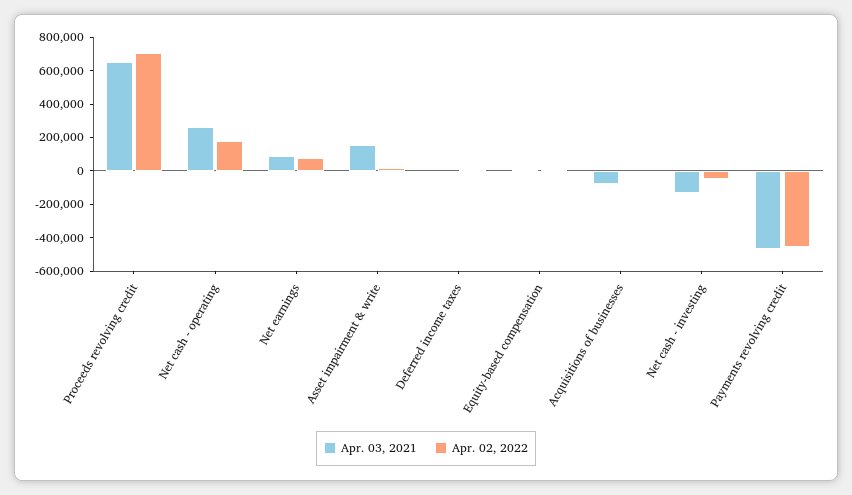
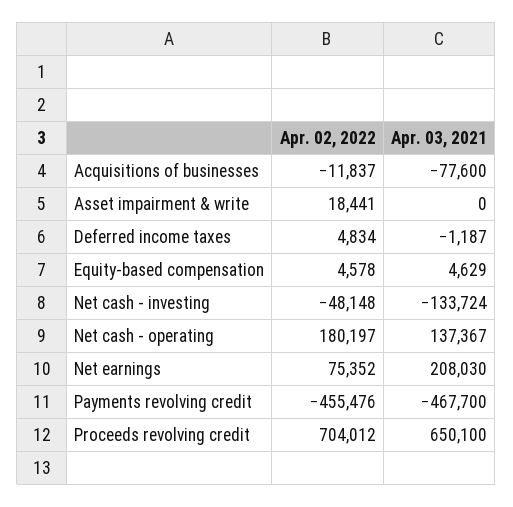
Apr. 03, 2021, Net cash - operating: 250000 -> 137367
Apr. 03, 2021, Net earnings: 100000 -> 208030
Apr. 03, 2021, Asset impairment & write: 150000 -> 0

